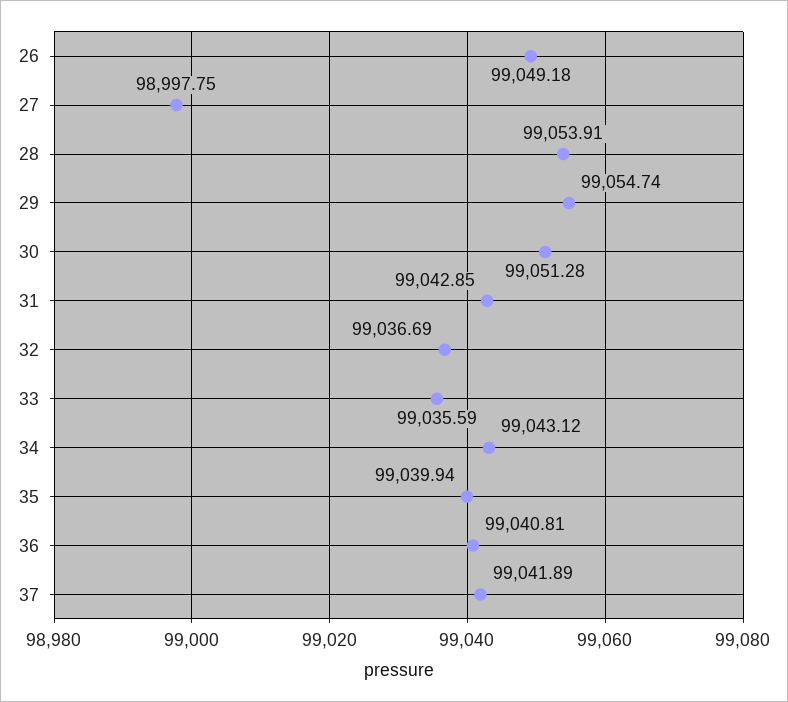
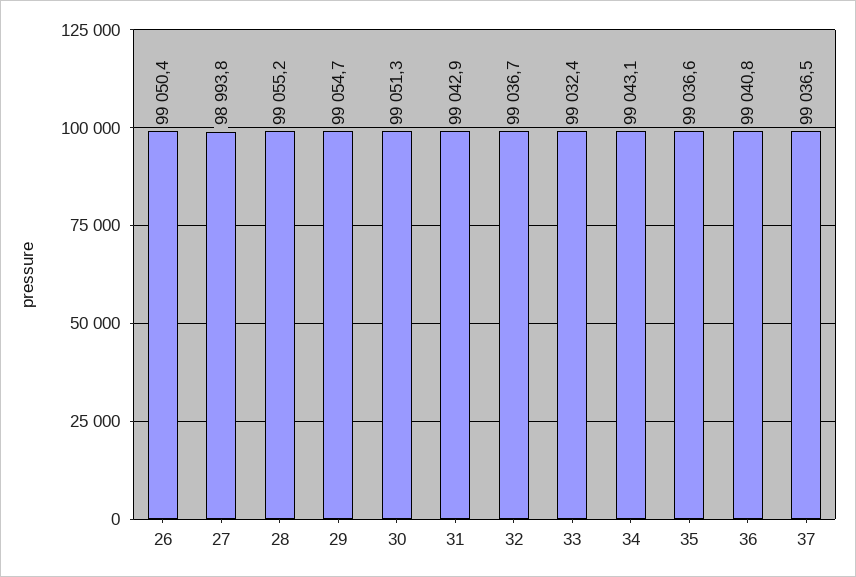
26: 99049.18 -> 99050.4
27: 98997.75 -> 98993.8
28: 99053.91 -> 99055.2
33: 99035.59 -> 99032.4
35: 99039.94 -> 99036.6
37: 99041.89 -> 99036.5

